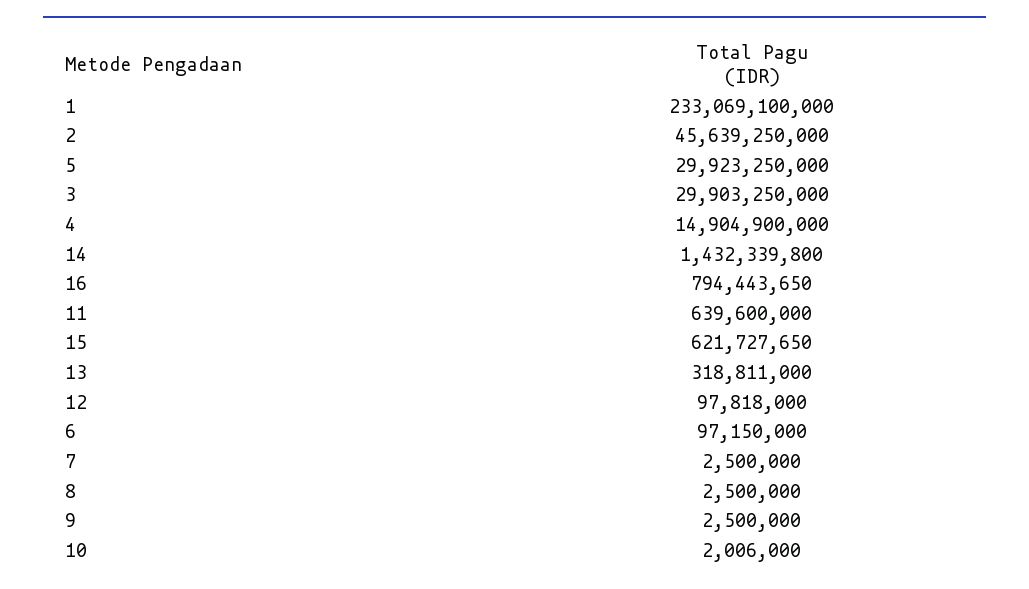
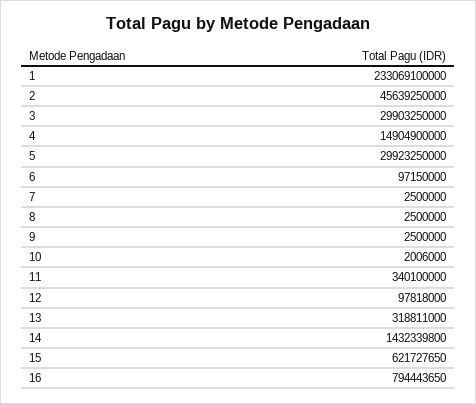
11: 639600000 -> 340100000

